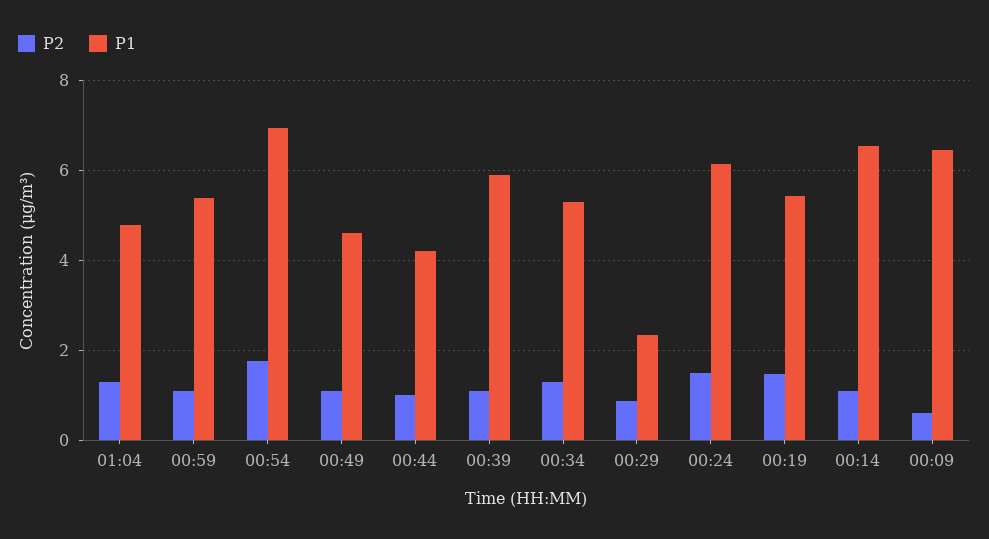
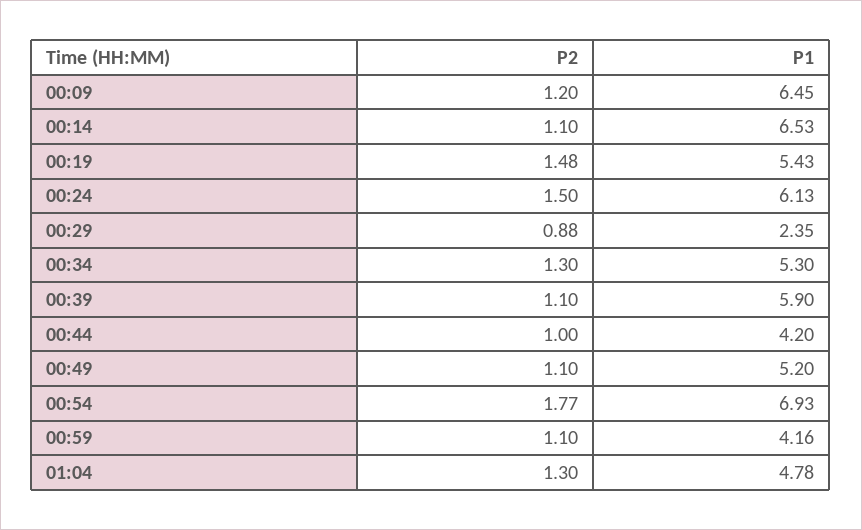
P1, 00:59: 5.4 -> 4.16
P1, 00:49: 4.6 -> 5.2
P2, 00:09: 0.6 -> 1.2

